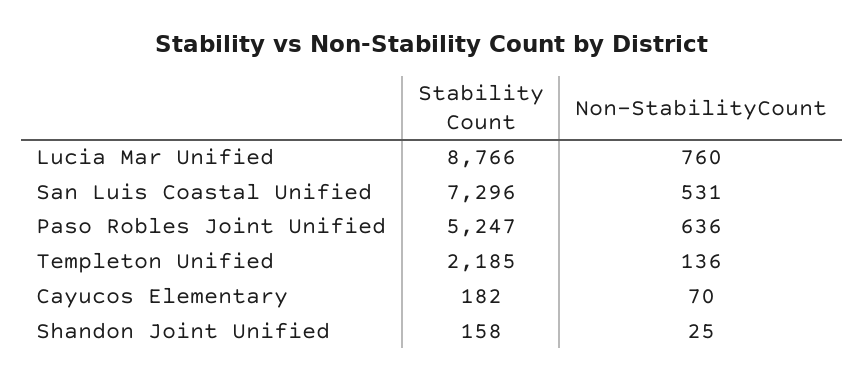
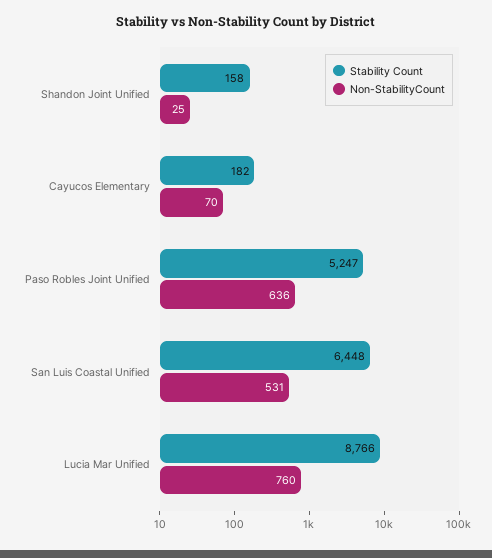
Stability Count, San Luis Coastal Unified: 7296 -> 6448
Stability Count, Templeton Unified: 2185 -> none
Non-StabilityCount, Templeton Unified: 136 -> none

